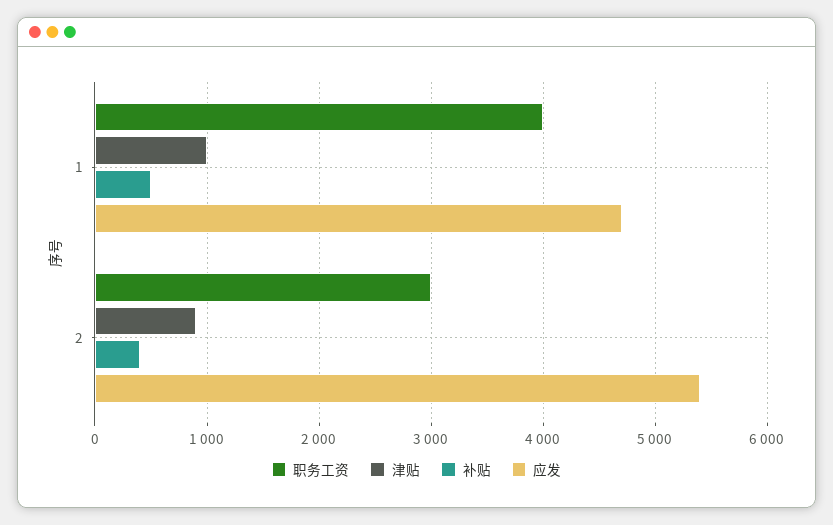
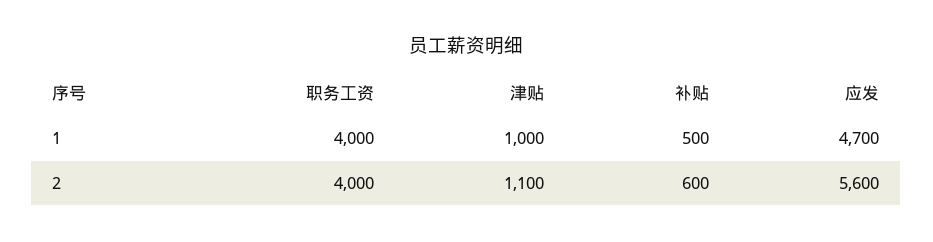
职务工资, 2: 3000 -> 4000
津贴, 2: 900 -> 1100
补贴, 2: 400 -> 600
应发, 2: 5400 -> 5600

